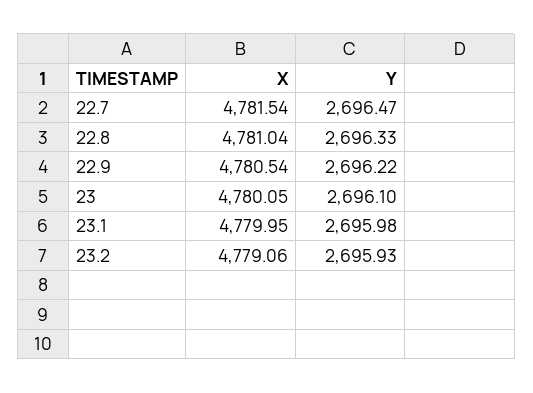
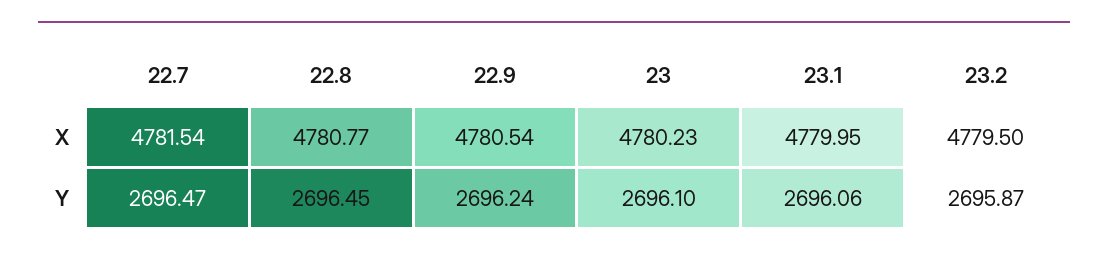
X, 22.8: 4781.04 -> 4780.77
Y, 22.8: 2696.33 -> 2696.45
Y, 22.9: 2696.22 -> 2696.24
X, 23: 4780.05 -> 4780.23
Y, 23.1: 2695.98 -> 2696.06
X, 23.2: 4779.06 -> 4779.5
Y, 23.2: 2695.93 -> 2695.87

